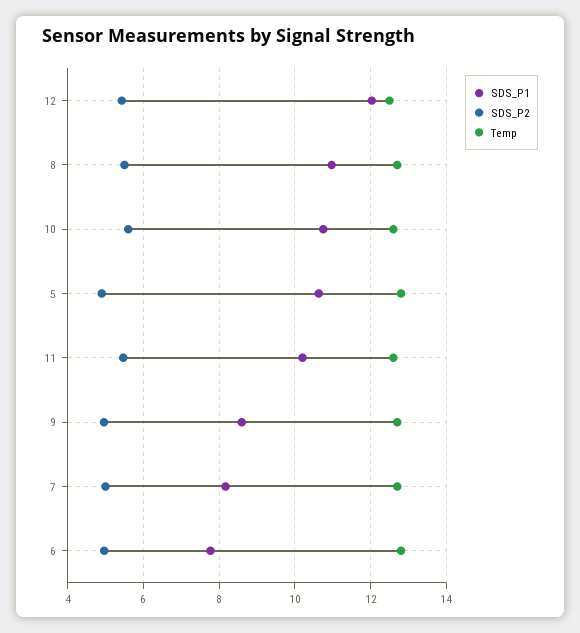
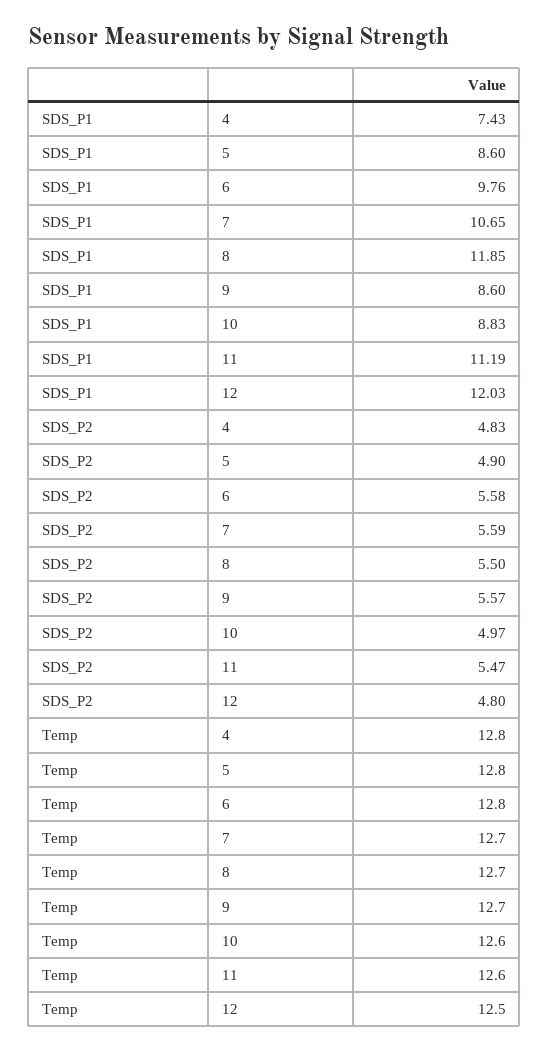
SDS_P2, 12: 5.4 -> 4.8
SDS_P1, 8: 11 -> 11.85
SDS_P1, 10: 10.8 -> 8.83
SDS_P2, 10: 5.6 -> 4.97
SDS_P1, 5: 10.6 -> 8.6
SDS_P1, 11: 10.2 -> 11.19
SDS_P2, 9: 5 -> 5.57
SDS_P1, 7: 8.2 -> 10.65
SDS_P2, 7: 5 -> 5.59
SDS_P1, 6: 7.8 -> 9.76
SDS_P2, 6: 5 -> 5.58
SDS_P1, 4: none -> 7.43
SDS_P2, 4: none -> 4.83
Temp, 4: none -> 12.8

